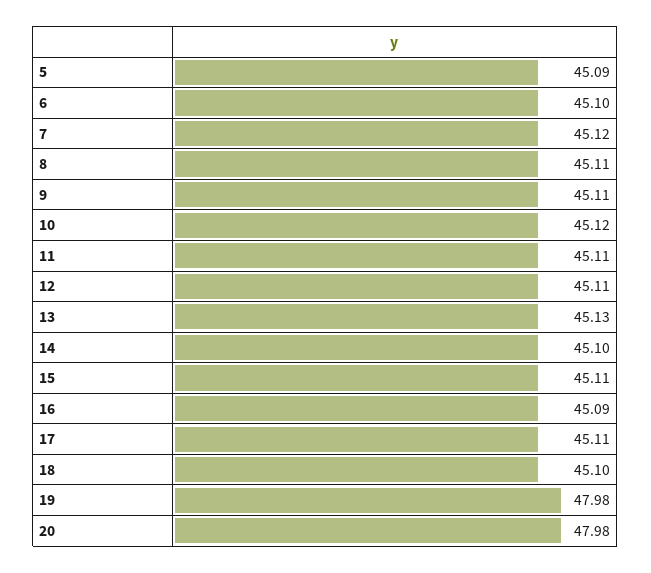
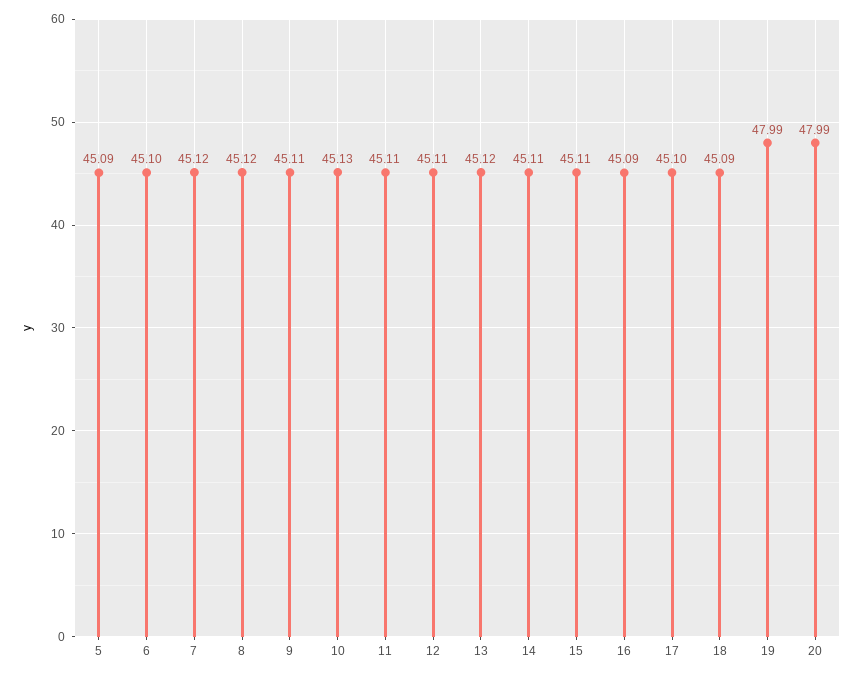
8: 45.11 -> 45.12
10: 45.12 -> 45.13
13: 45.13 -> 45.12
14: 45.1 -> 45.11
17: 45.11 -> 45.1
18: 45.1 -> 45.09
19: 47.98 -> 47.99
20: 47.98 -> 47.99

